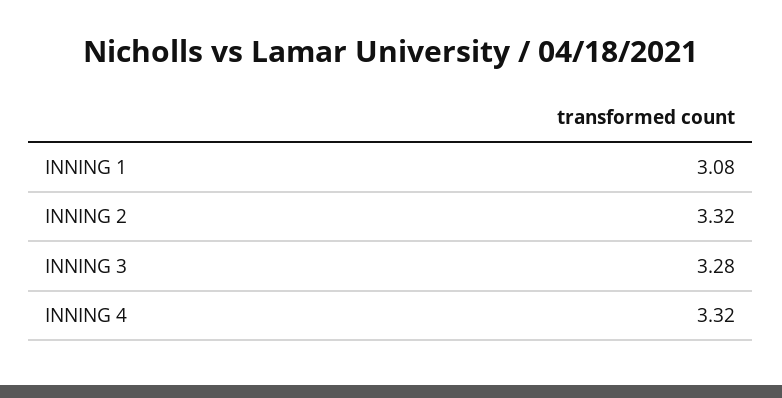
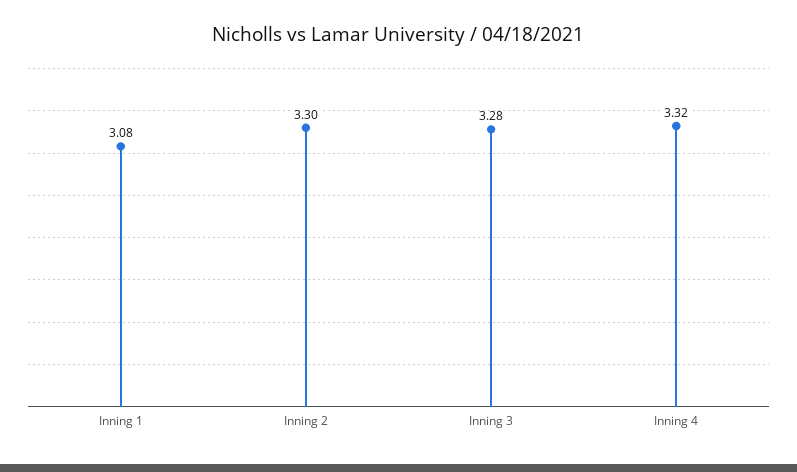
INNING 2: 3.32 -> 3.3

